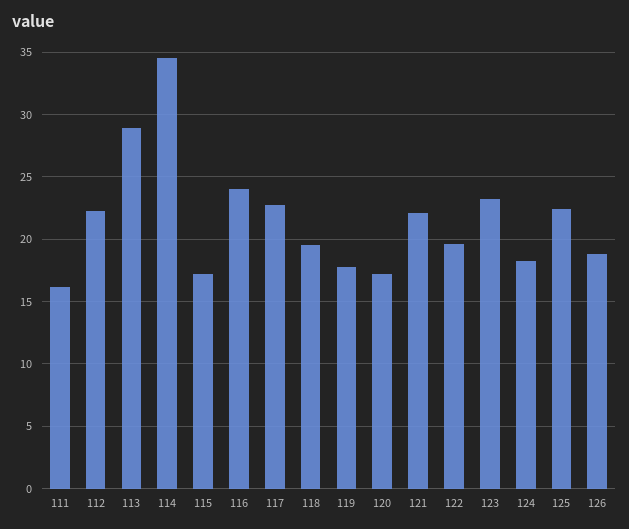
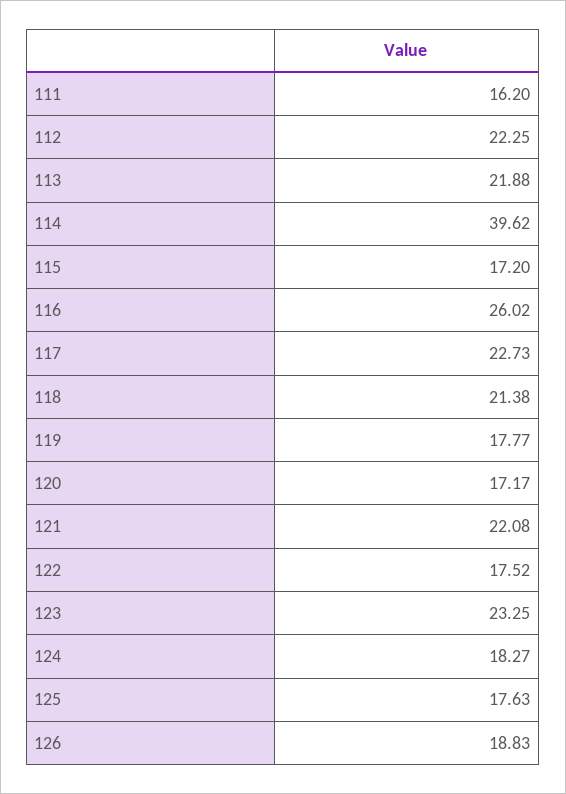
113: 29 -> 21.88
114: 34.5 -> 39.62
116: 24 -> 26.02
118: 19.5 -> 21.38
122: 19.5 -> 17.52
125: 22.5 -> 17.63

